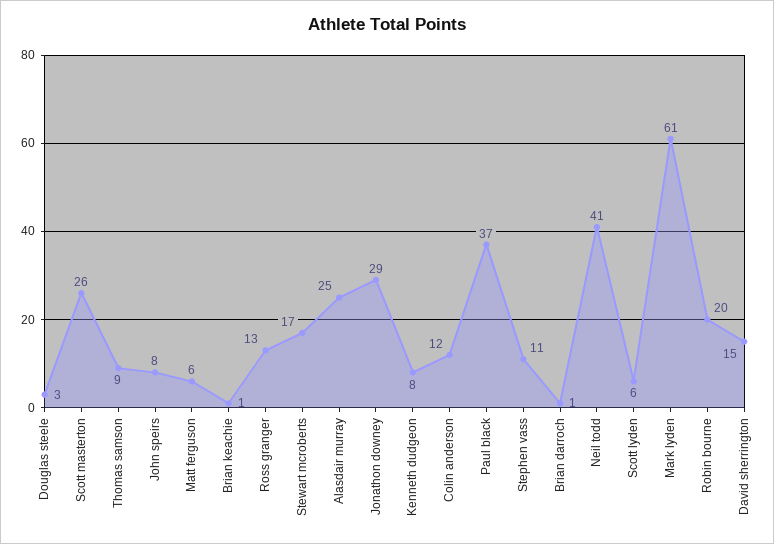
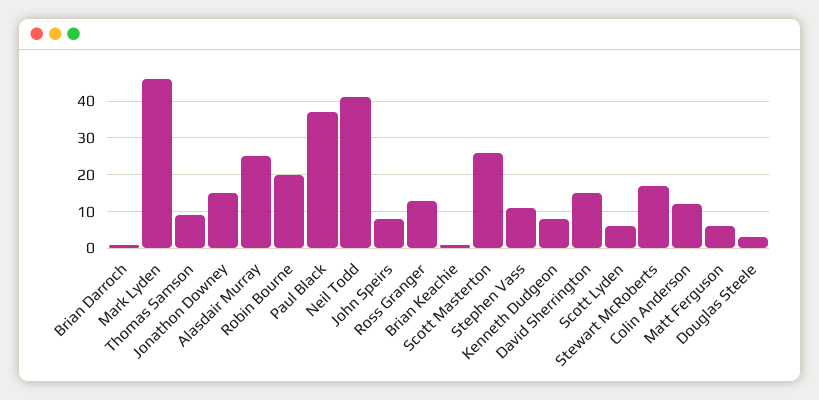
Jonathon downey: 29 -> 15
Mark lyden: 61 -> 45

